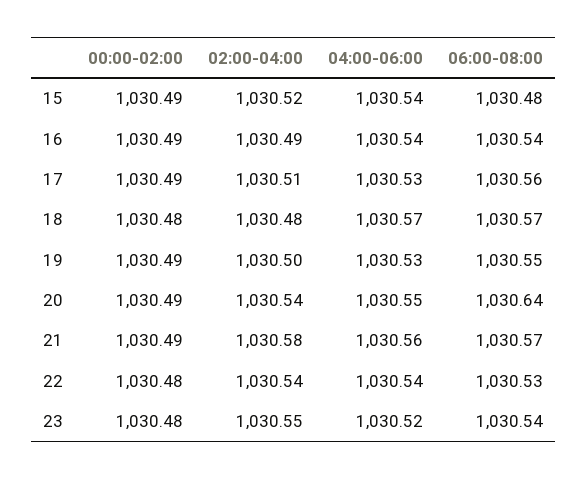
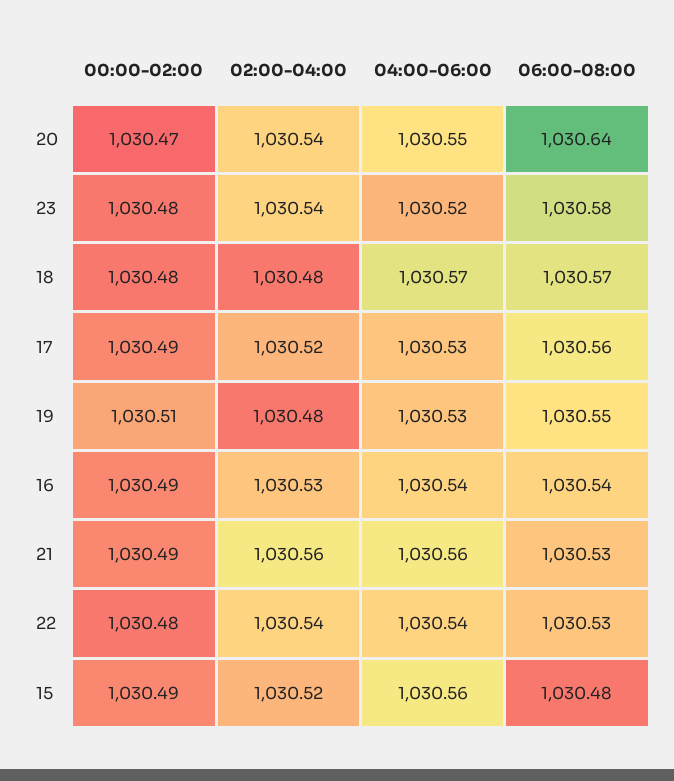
04:00-06:00, 15: 1030.54 -> 1030.56
02:00-04:00, 16: 1030.49 -> 1030.53
02:00-04:00, 17: 1030.51 -> 1030.52
00:00-02:00, 19: 1030.49 -> 1030.51
02:00-04:00, 19: 1030.5 -> 1030.48
00:00-02:00, 20: 1030.49 -> 1030.47
02:00-04:00, 21: 1030.58 -> 1030.56
06:00-08:00, 21: 1030.57 -> 1030.53
02:00-04:00, 23: 1030.55 -> 1030.54
06:00-08:00, 23: 1030.54 -> 1030.58

